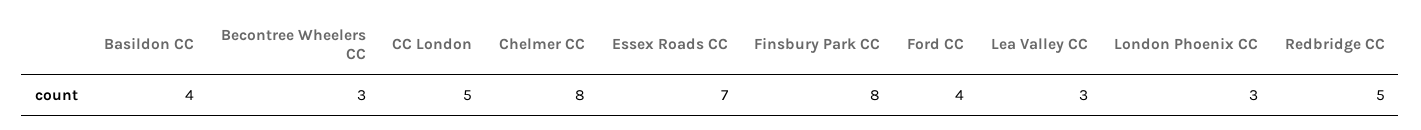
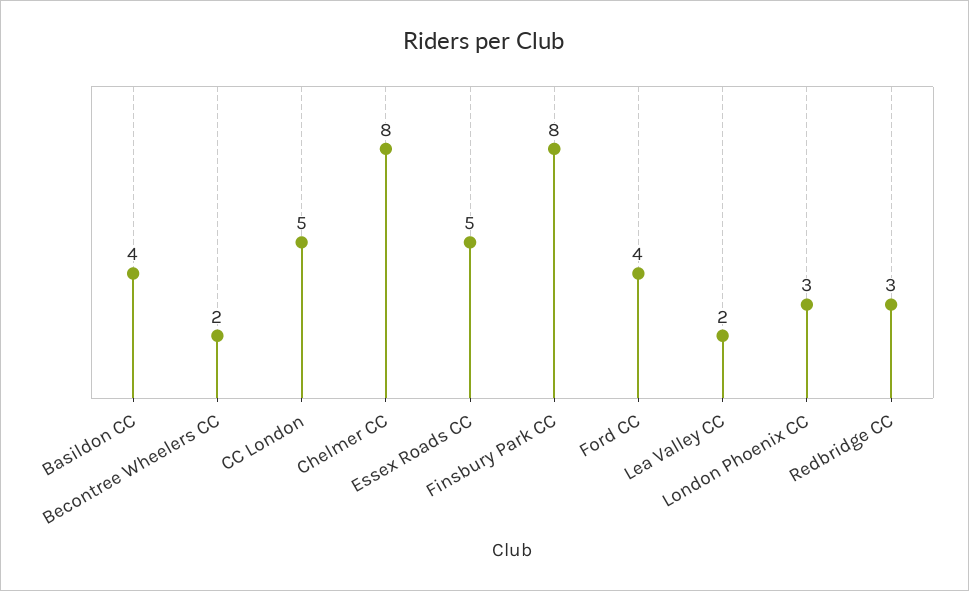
Becontree Wheelers CC: 3 -> 2
Essex Roads CC: 7 -> 5
Lea Valley CC: 3 -> 2
Redbridge CC: 5 -> 3

